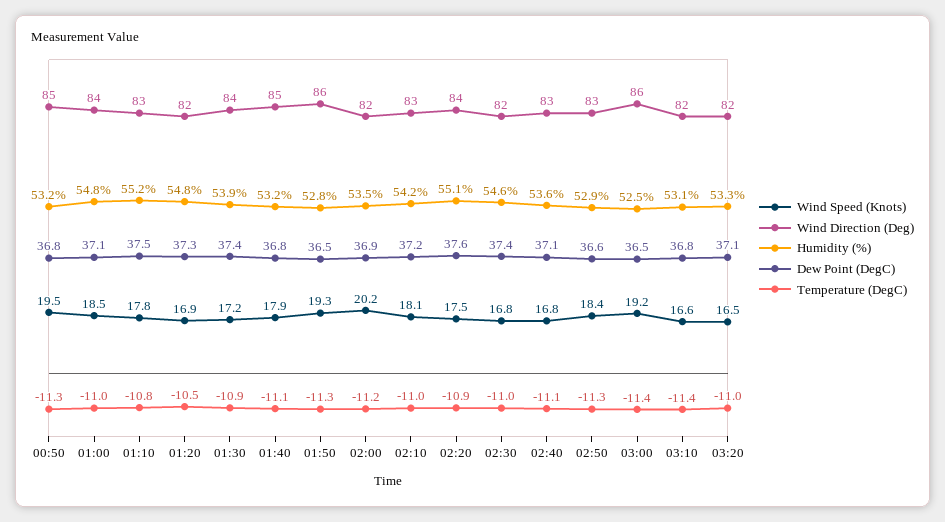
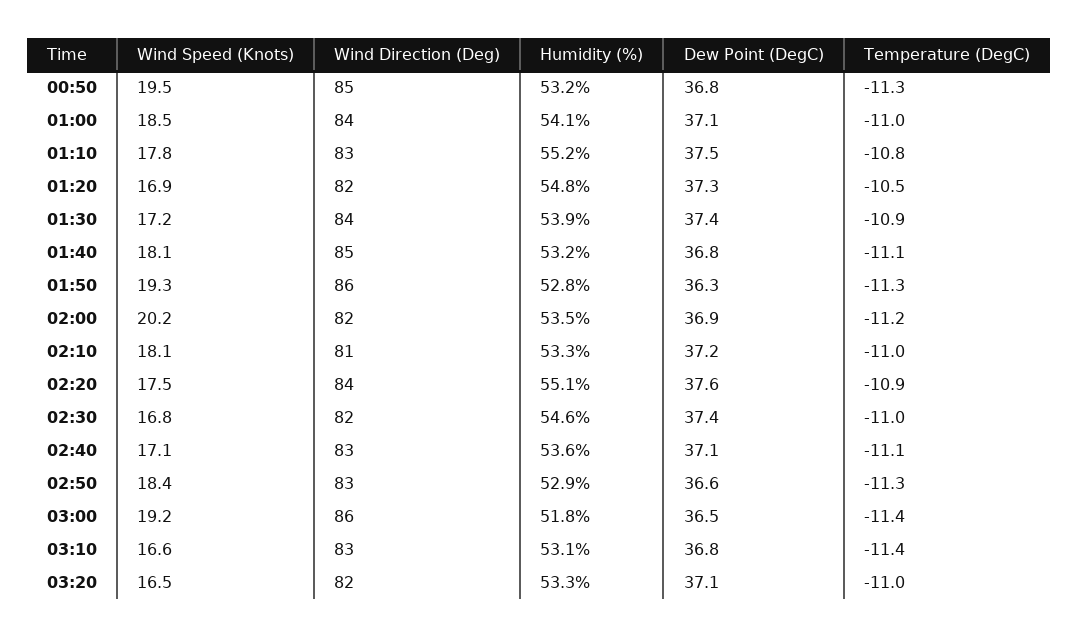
Humidity (%), 01:00: 54.8 -> 54.1
Wind Speed (Knots), 01:40: 17.9 -> 18.1
Dew Point (DegC), 01:50: 36.5 -> 36.3
Wind Direction (Deg), 02:10: 83 -> 81
Humidity (%), 02:10: 54.2 -> 53.3
Wind Speed (Knots), 02:40: 16.8 -> 17.1
Humidity (%), 03:00: 52.5 -> 51.8
Wind Direction (Deg), 03:10: 82 -> 83

